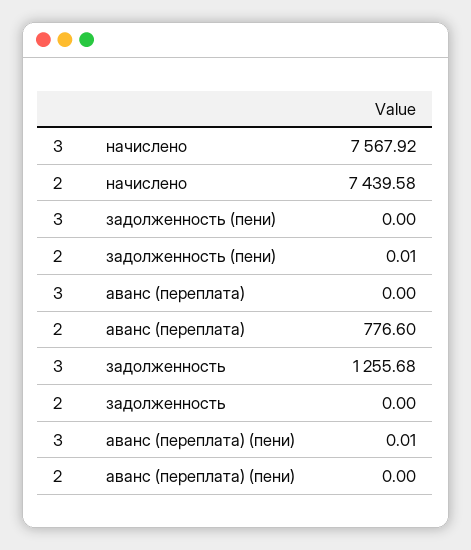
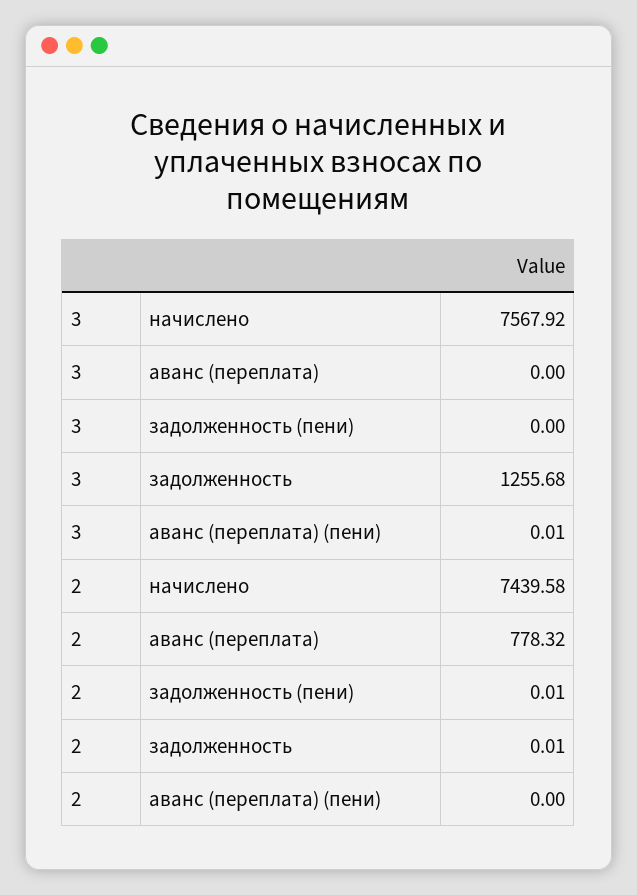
2, аванс (переплата): 776.6 -> 778.32
2, задолженность: 0 -> 0.01

